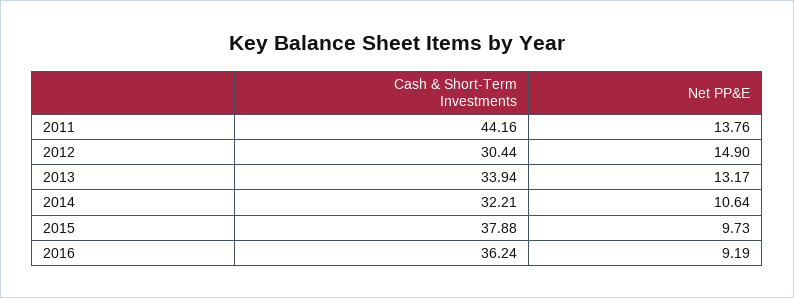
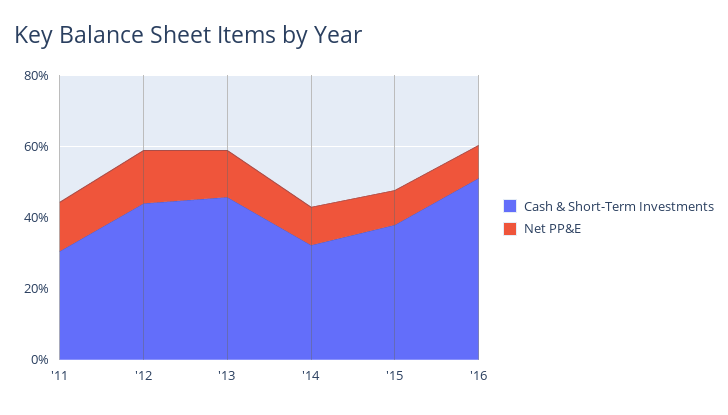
Cash & Short-Term Investments, 2011: 44.16 -> 30
Cash & Short-Term Investments, 2012: 30.44 -> 45
Cash & Short-Term Investments, 2013: 33.94 -> 45
Cash & Short-Term Investments, 2016: 36.24 -> 50

